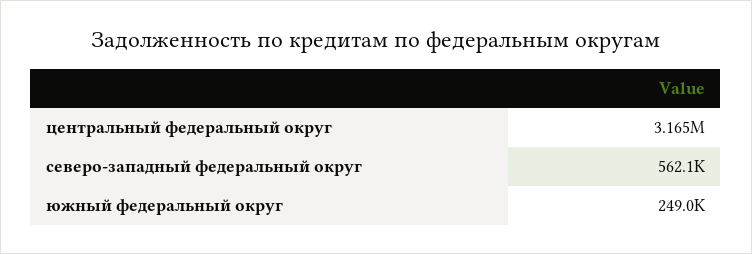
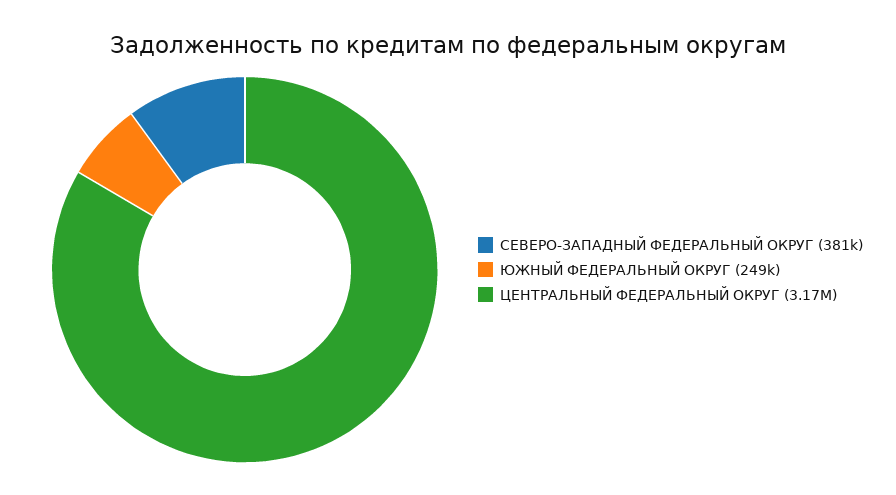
северо-западный федеральный округ: 562100 -> 381000

